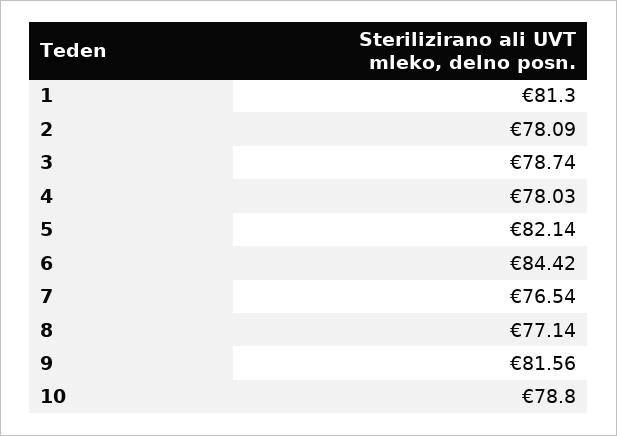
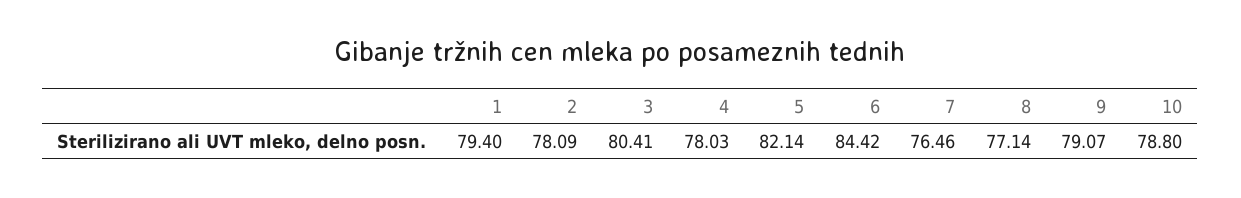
1: 81.3 -> 79.4
3: 78.74 -> 80.41
7: 76.54 -> 76.46
9: 81.56 -> 79.07

